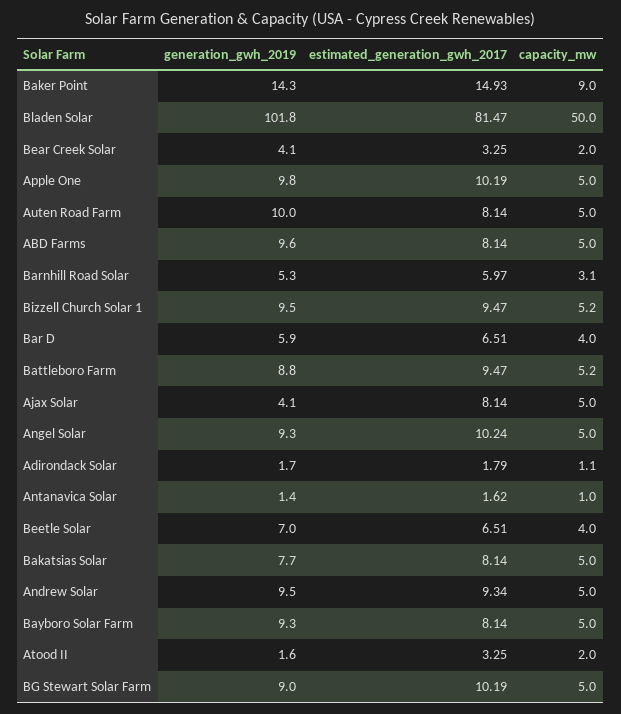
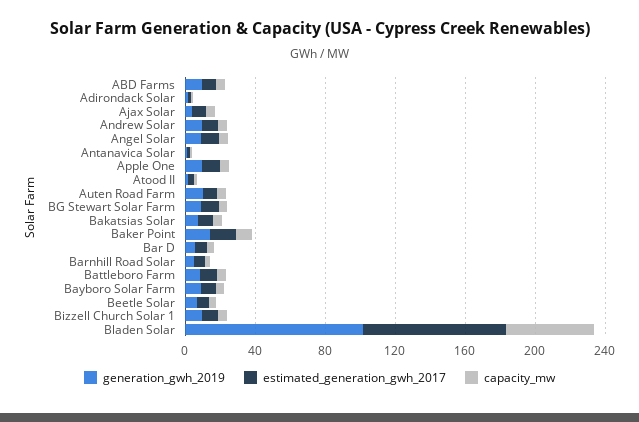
generation_gwh_2019, Bear Creek Solar: 4.1 -> none
estimated_generation_gwh_2017, Bear Creek Solar: 3.25 -> none
capacity_mw, Bear Creek Solar: 2 -> none

